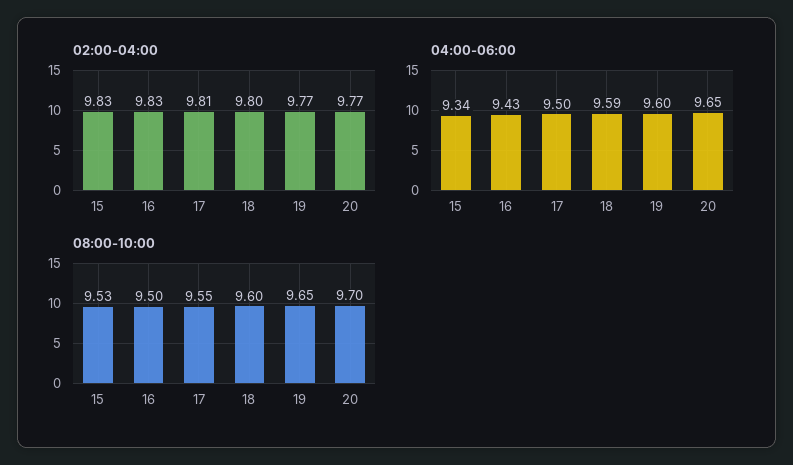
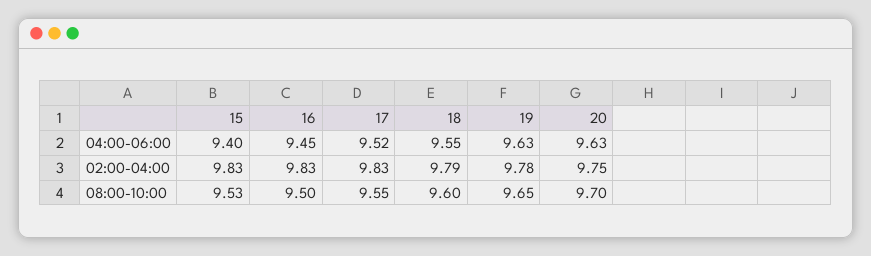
02:00-04:00, 17: 9.81 -> 9.83
02:00-04:00, 18: 9.8 -> 9.79
02:00-04:00, 19: 9.77 -> 9.78
02:00-04:00, 20: 9.77 -> 9.75
04:00-06:00, 15: 9.34 -> 9.4
04:00-06:00, 16: 9.43 -> 9.45
04:00-06:00, 17: 9.5 -> 9.52
04:00-06:00, 18: 9.59 -> 9.55
04:00-06:00, 19: 9.6 -> 9.63
04:00-06:00, 20: 9.65 -> 9.63

